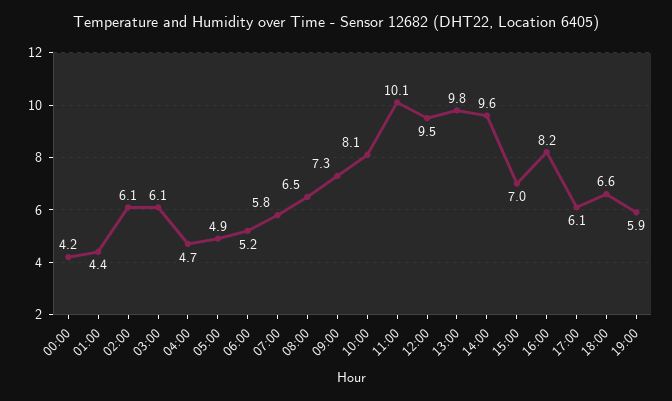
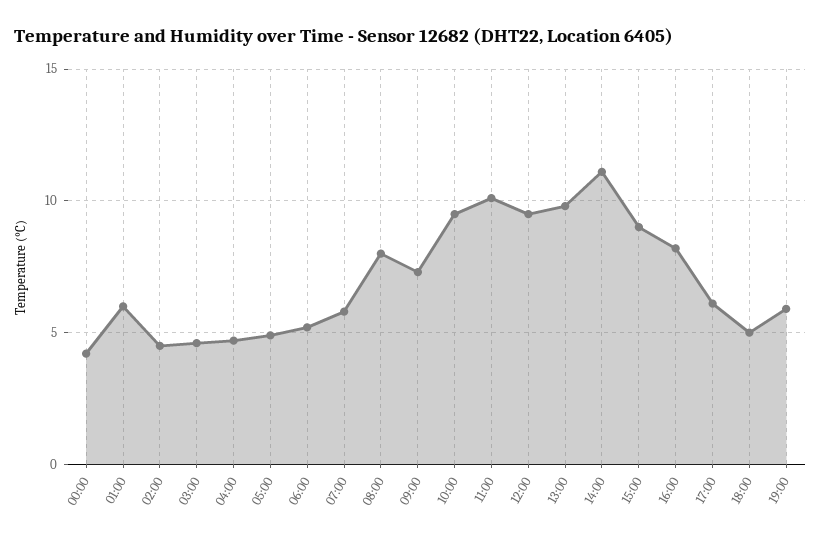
01:00: 4.4 -> 6
02:00: 6.1 -> 4.5
03:00: 6.1 -> 4.5
08:00: 6.5 -> 8
10:00: 8.1 -> 9.5
14:00: 9.6 -> 11
15:00: 7 -> 9
18:00: 6.6 -> 5

